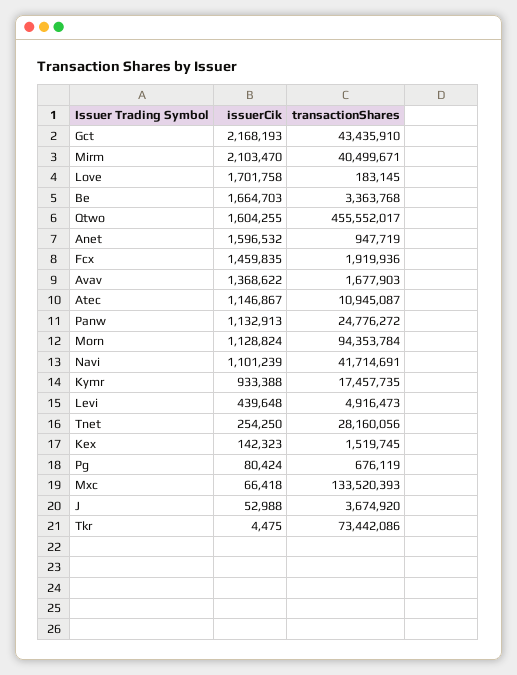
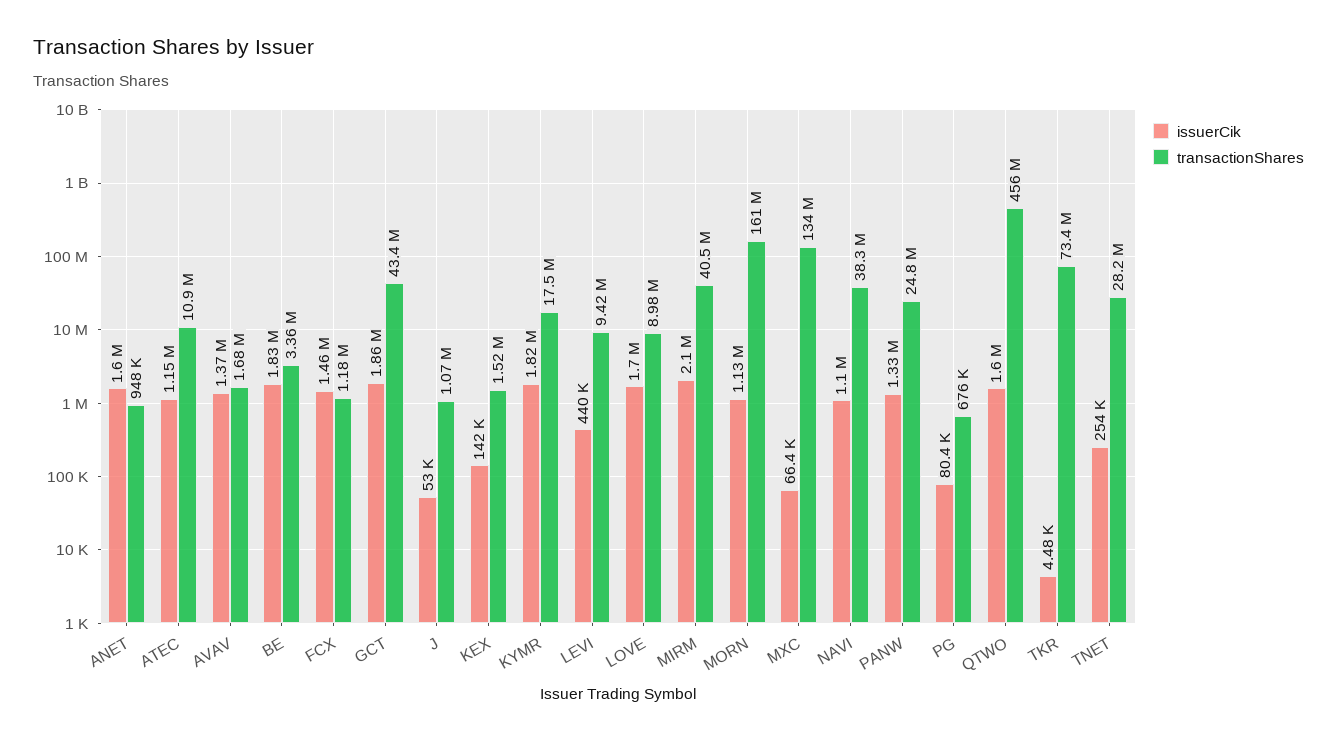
issuerCik, Gct: 2168193 -> 1860000
transactionShares, Love: 183145 -> 8980000
issuerCik, Be: 1664703 -> 1830000
transactionShares, Fcx: 1919936 -> 1180000
issuerCik, Panw: 1132913 -> 1330000
transactionShares, Morn: 94353784 -> 161000000
transactionShares, Navi: 41714691 -> 38300000
issuerCik, Kymr: 933388 -> 1820000
transactionShares, Levi: 4916473 -> 9420000
transactionShares, J: 3674920 -> 1070000

